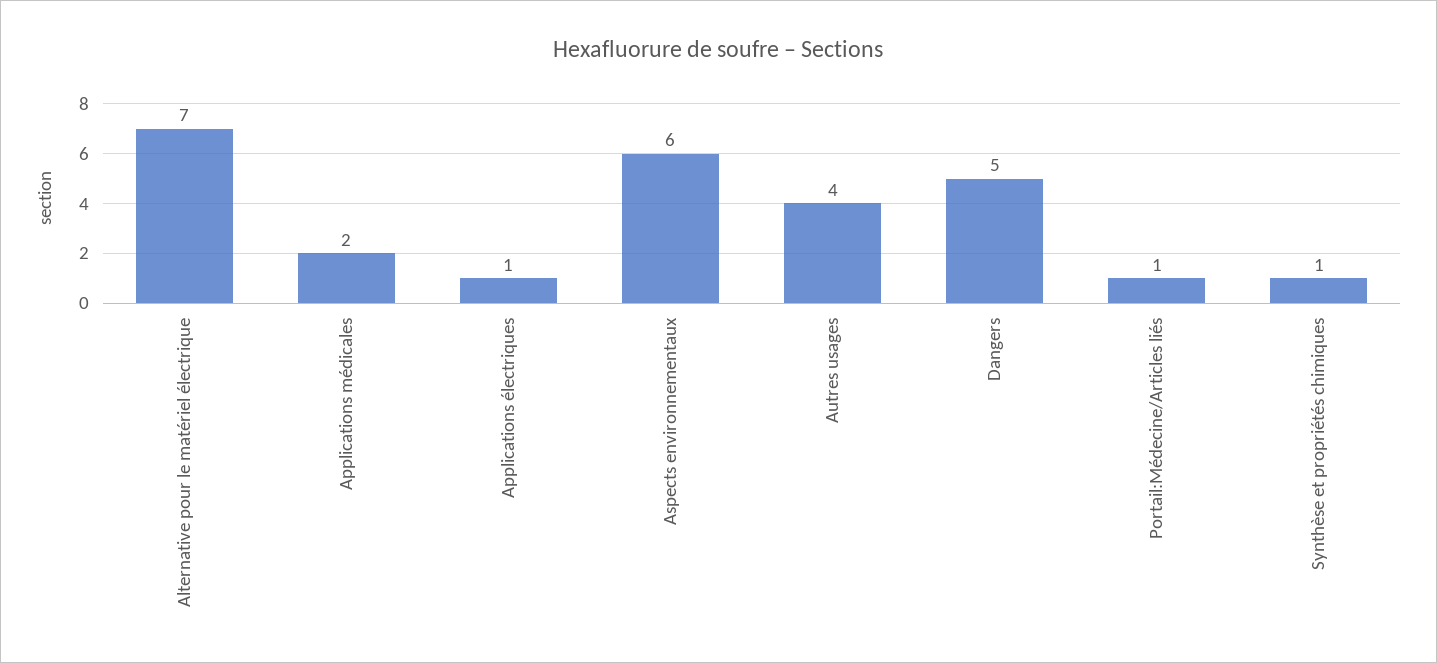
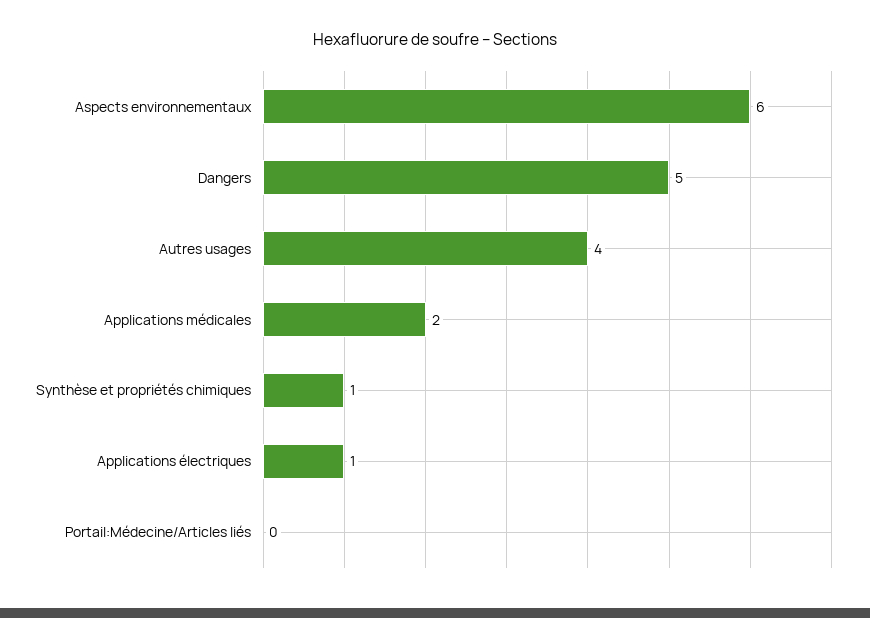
Alternative pour le matériel électrique: 7 -> none
Portail:Médecine/Articles liés: 1 -> 0

